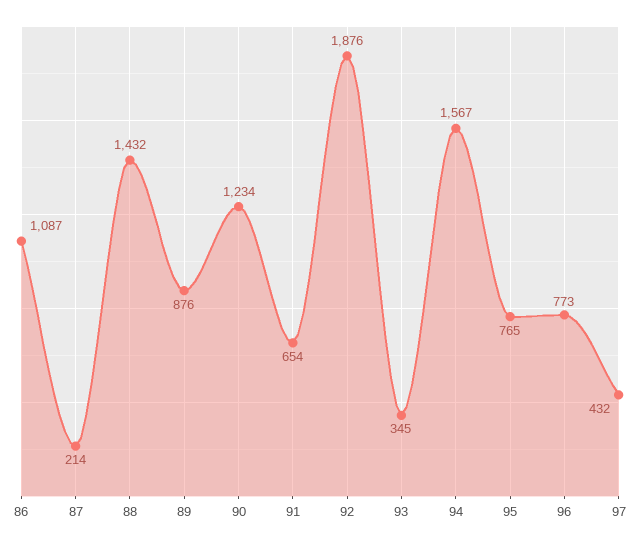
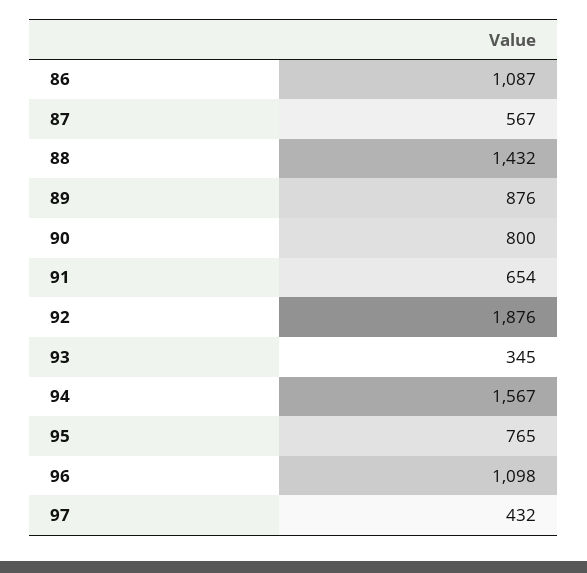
87: 214 -> 567
90: 1234 -> 800
96: 773 -> 1098

